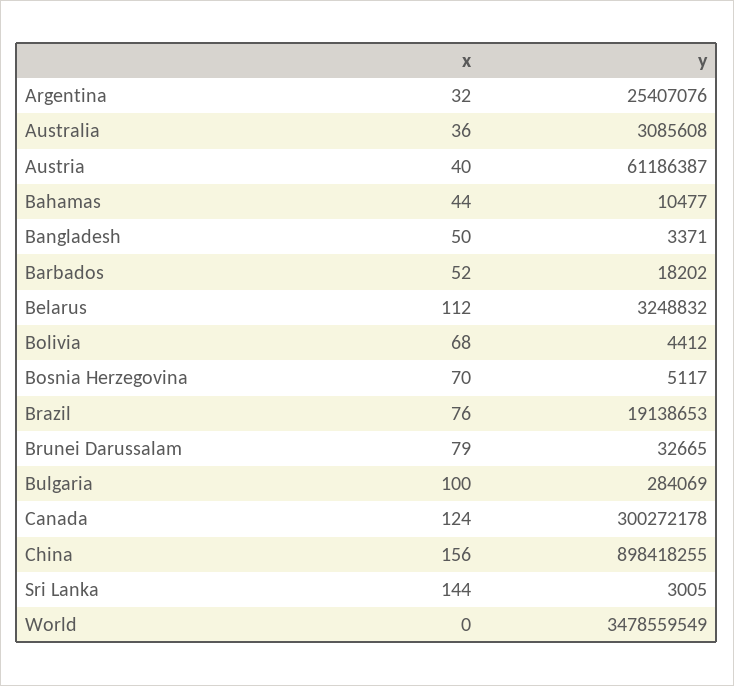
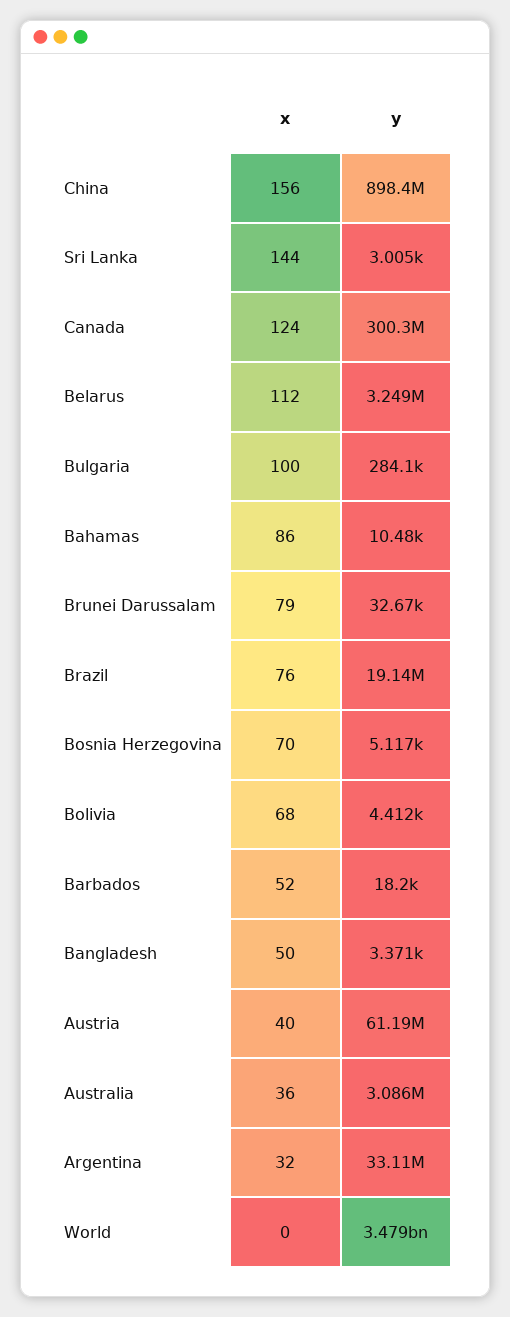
y, Argentina: 25407076 -> 33110000
x, Bahamas: 44 -> 86

